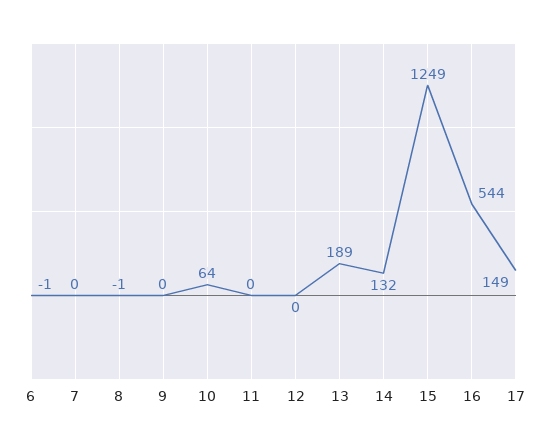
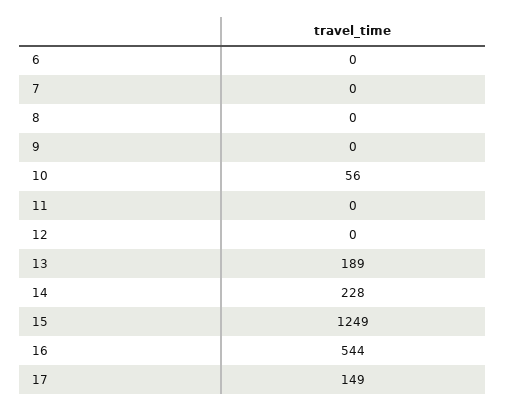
6: -1 -> 0
8: -1 -> 0
10: 64 -> 56
14: 132 -> 228

